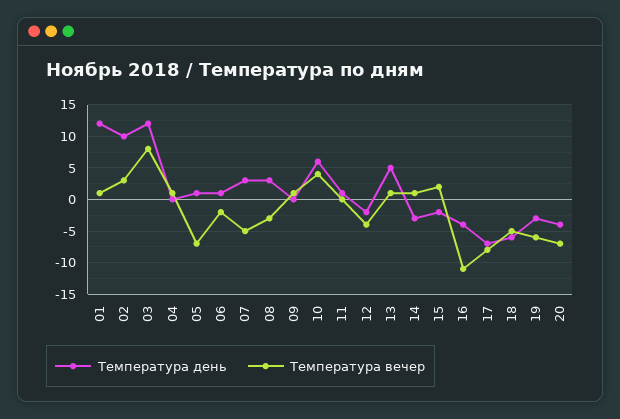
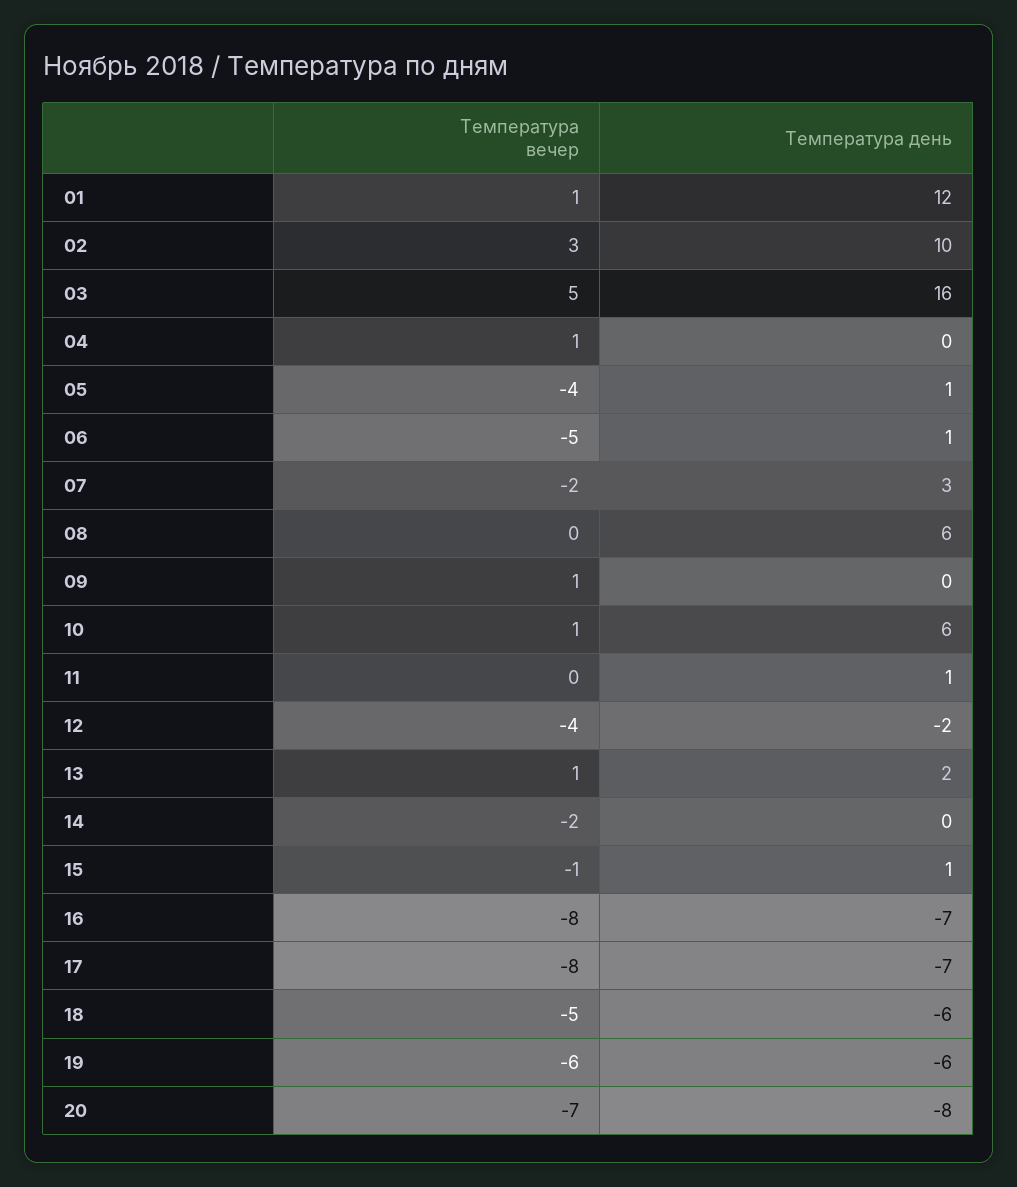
Температура день, 03: 12 -> 16
Температура вечер, 03: 8 -> 5
Температура вечер, 05: -7 -> -4
Температура вечер, 06: -2 -> -5
Температура вечер, 07: -5 -> -2
Температура день, 08: 3 -> 6
Температура вечер, 08: -3 -> 0
Температура вечер, 10: 4 -> 1
Температура день, 13: 5 -> 2
Температура день, 14: -3 -> 0
Температура вечер, 14: 1 -> -2
Температура день, 15: -2 -> 1
Температура вечер, 15: 2 -> -1
Температура день, 16: -4 -> -7
Температура вечер, 16: -11 -> -8
Температура день, 19: -3 -> -6
Температура день, 20: -4 -> -8

